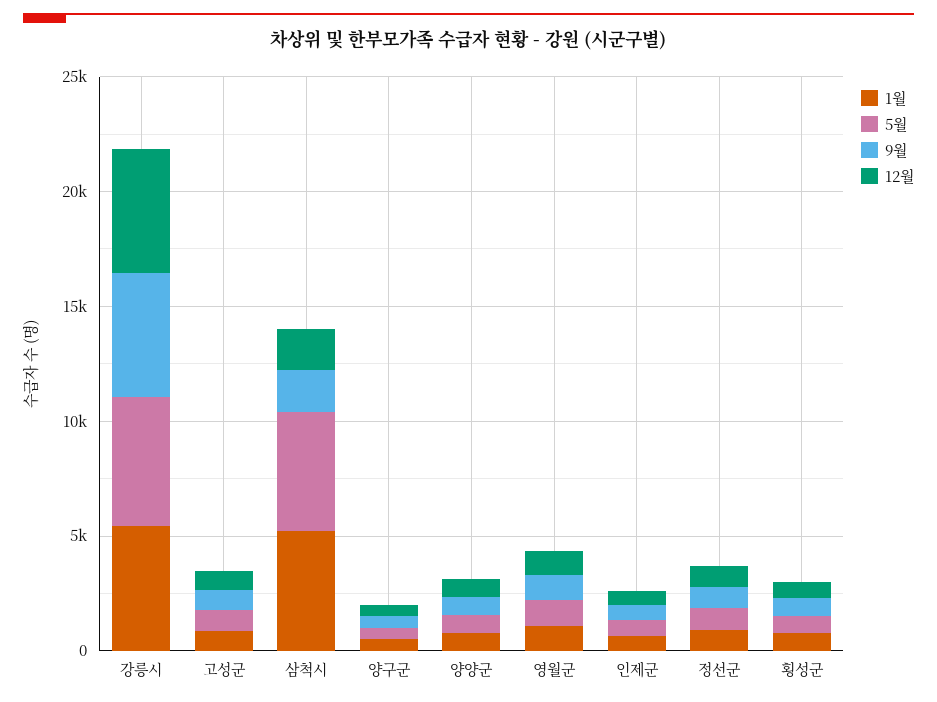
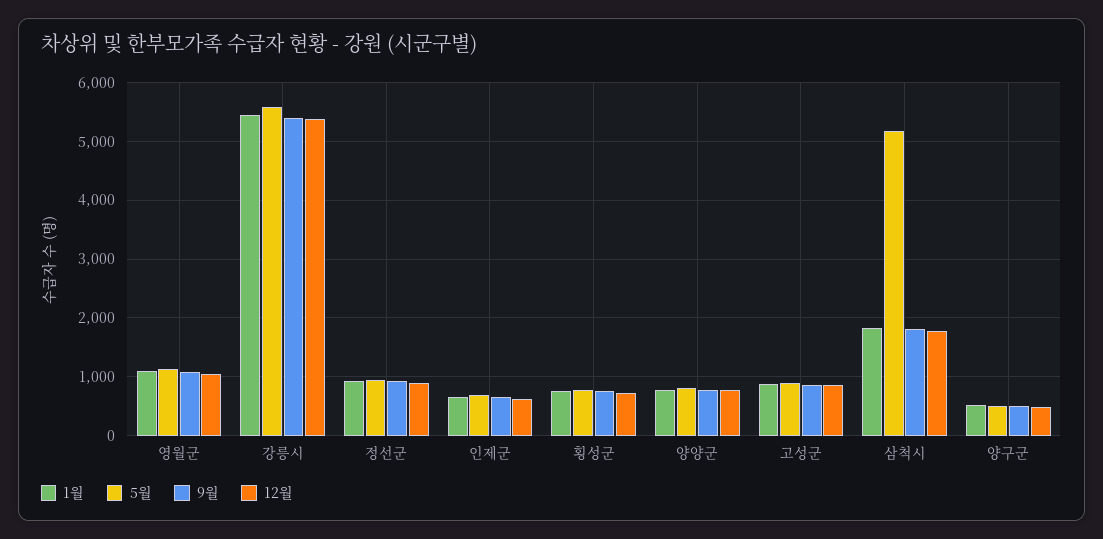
1월, 삼척시: 5000 -> 1800

